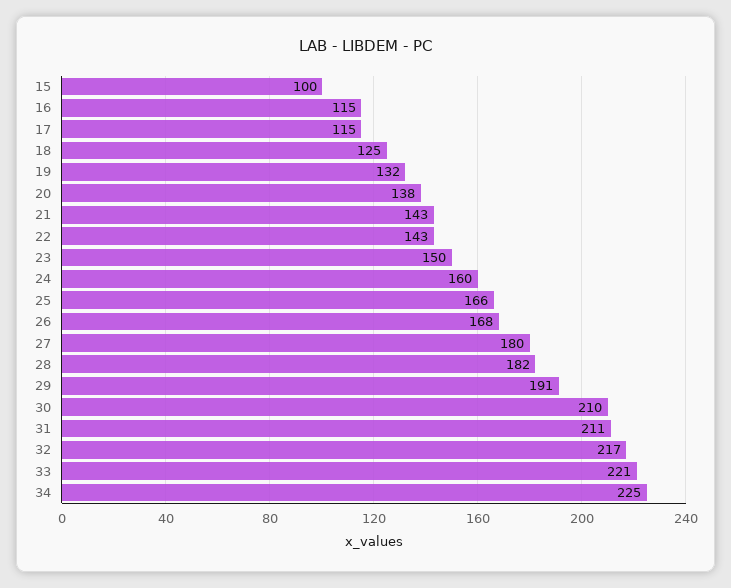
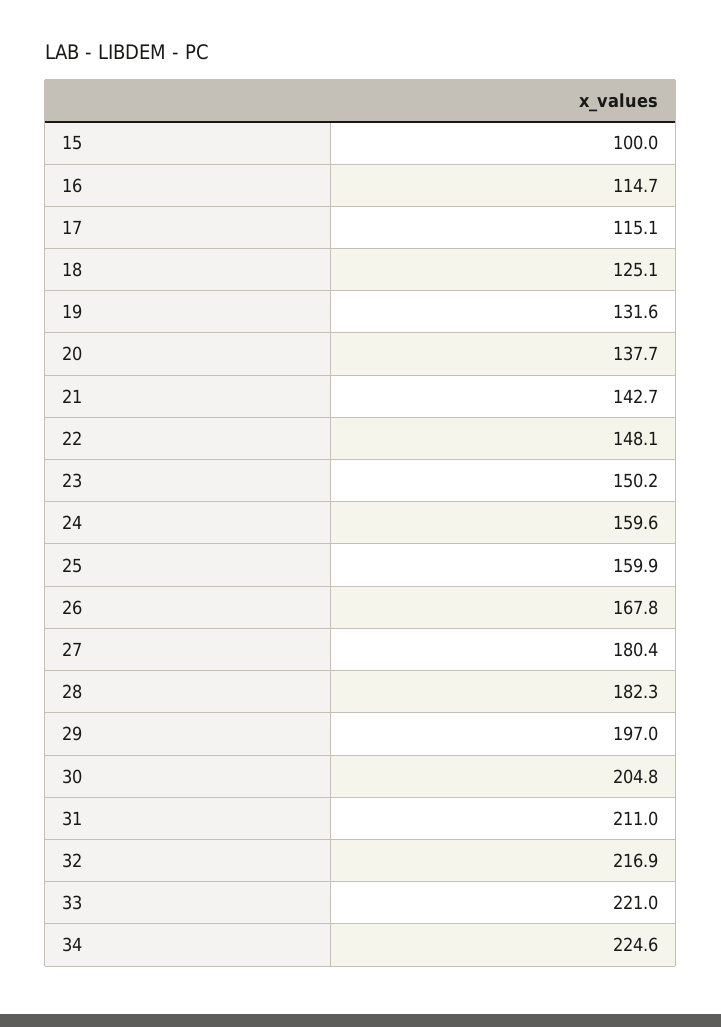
22: 143 -> 148.1
25: 166 -> 159.9
29: 191 -> 197
30: 210 -> 204.8

